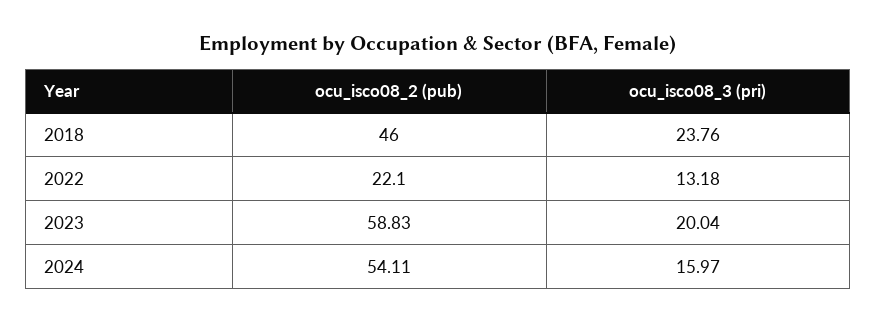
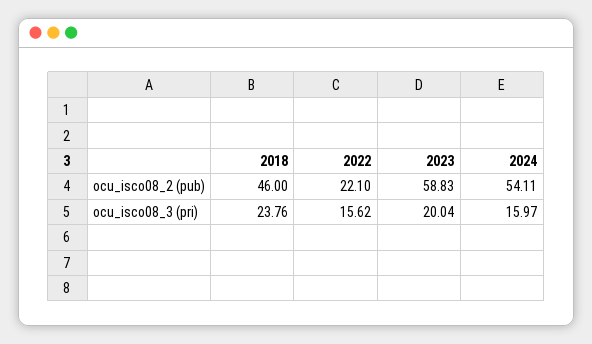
ocu_isco08_3 (pri), 2022: 13.18 -> 15.62

